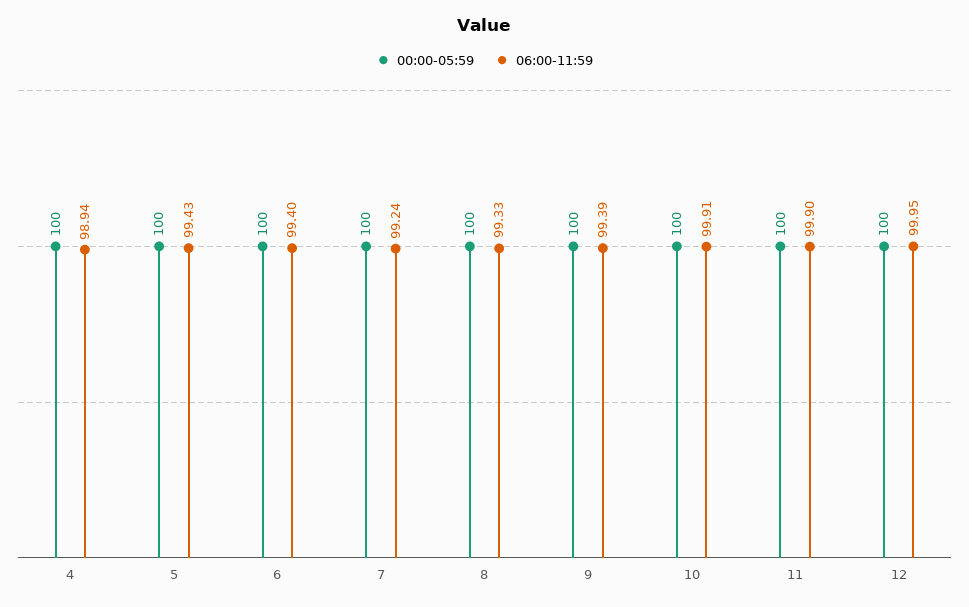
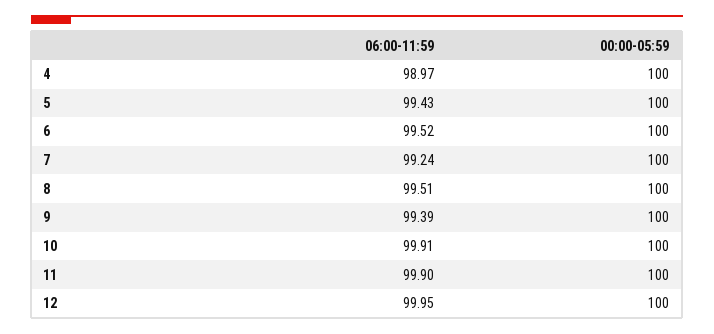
06:00-11:59, 4: 98.94 -> 98.97
06:00-11:59, 6: 99.4 -> 99.52
06:00-11:59, 8: 99.33 -> 99.51

